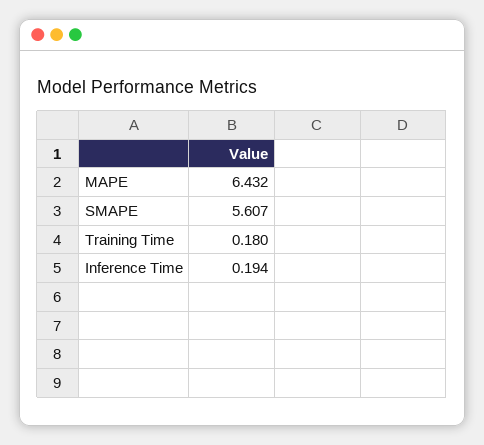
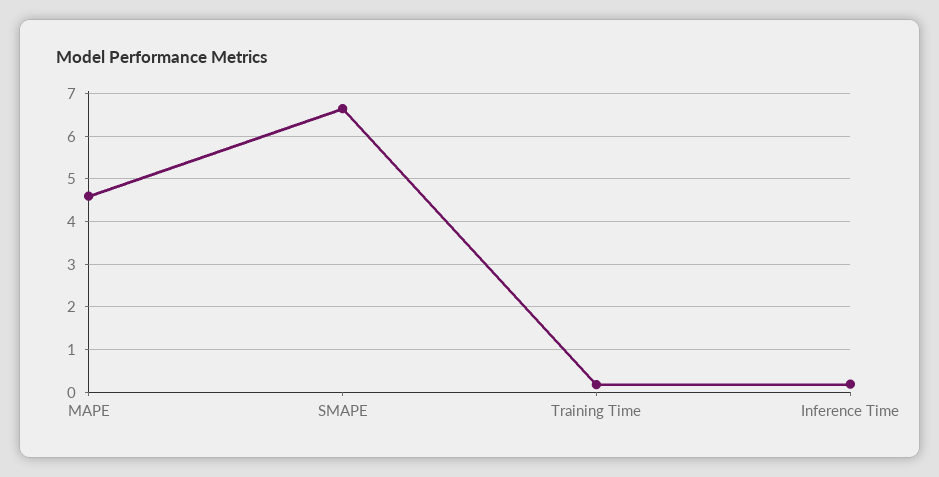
MAPE: 6.432 -> 4.6
SMAPE: 5.607 -> 6.6

